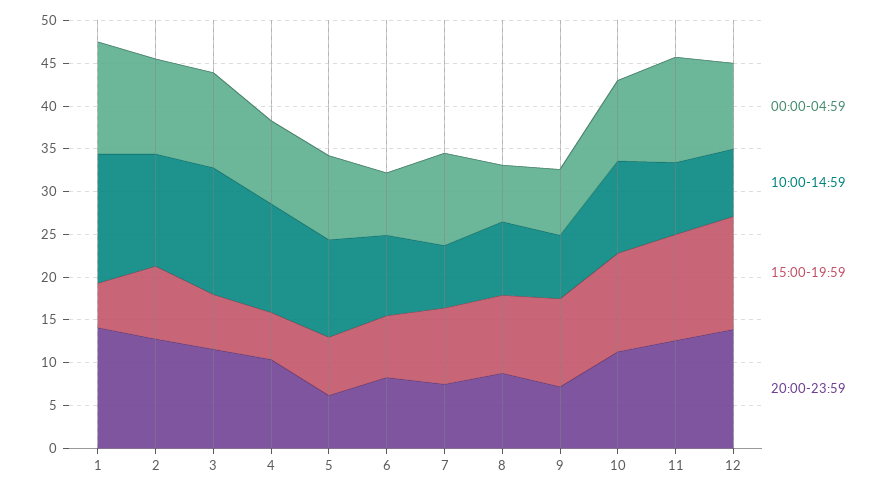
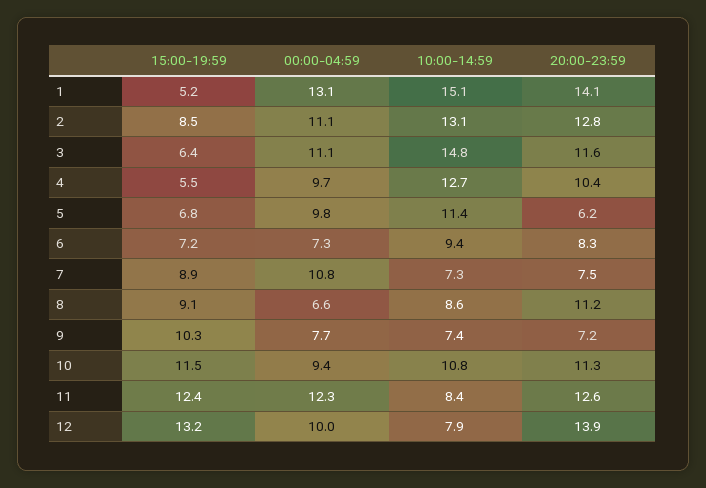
20:00-23:59, 8: 9 -> 11.2

